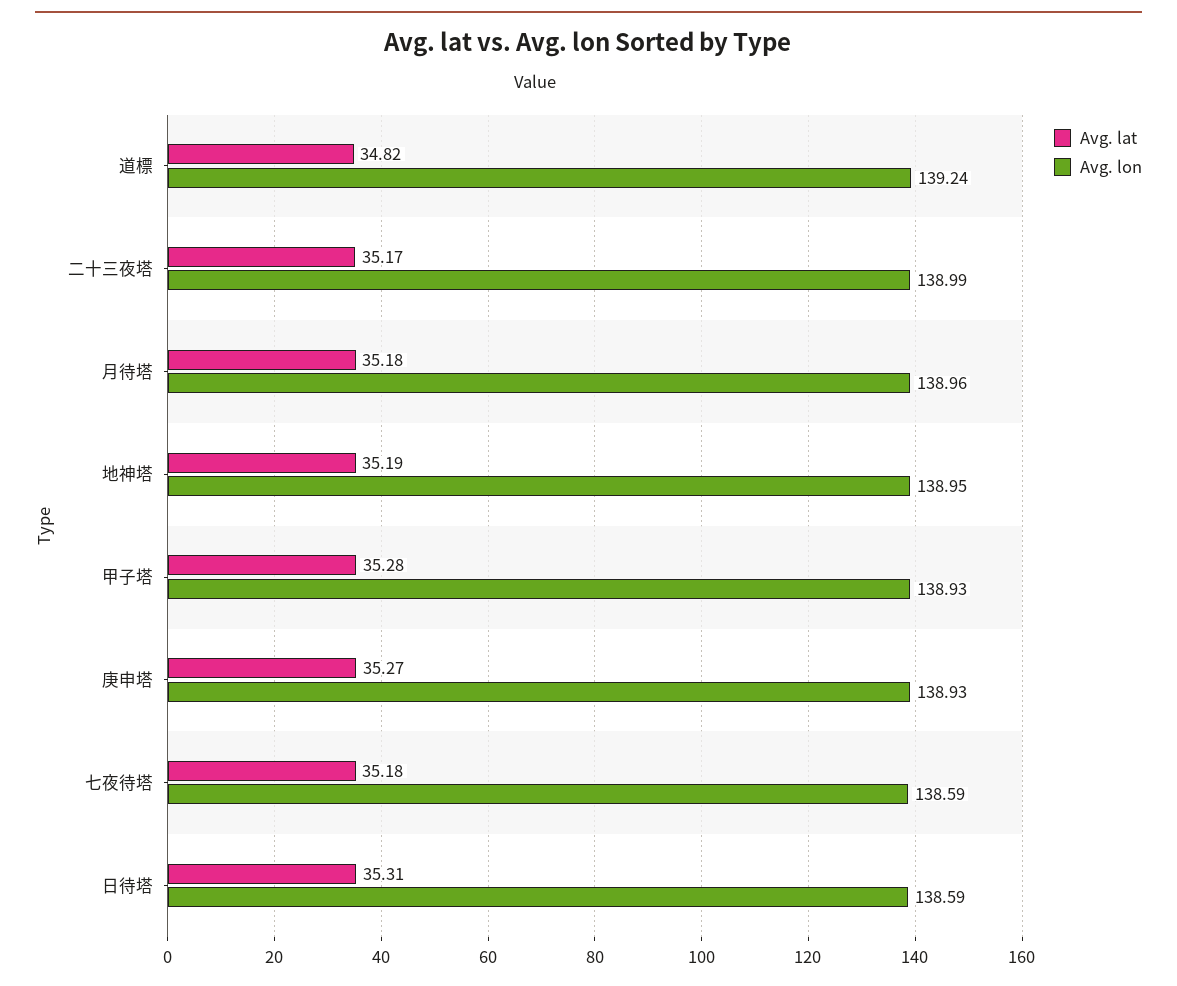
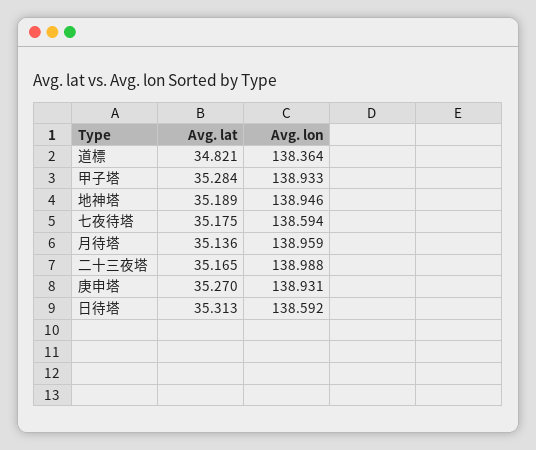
Avg. lon, 道標: 139.24 -> 138.364
Avg. lat, 月待塔: 35.18 -> 35.136

